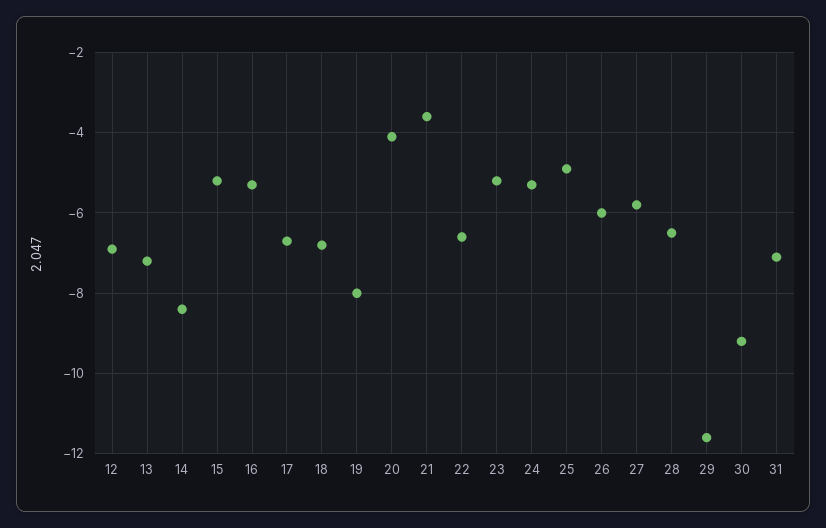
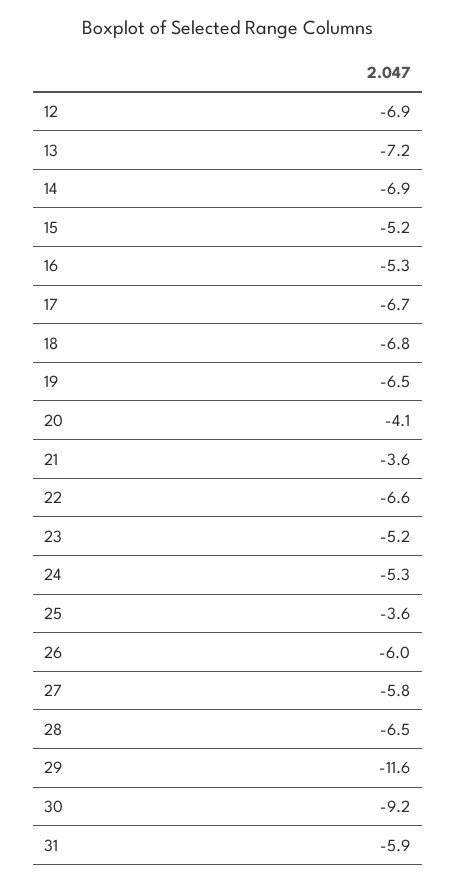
14: -8.5 -> -6.9
19: -8 -> -6.5
25: -5 -> -3.6
31: -7 -> -5.9

